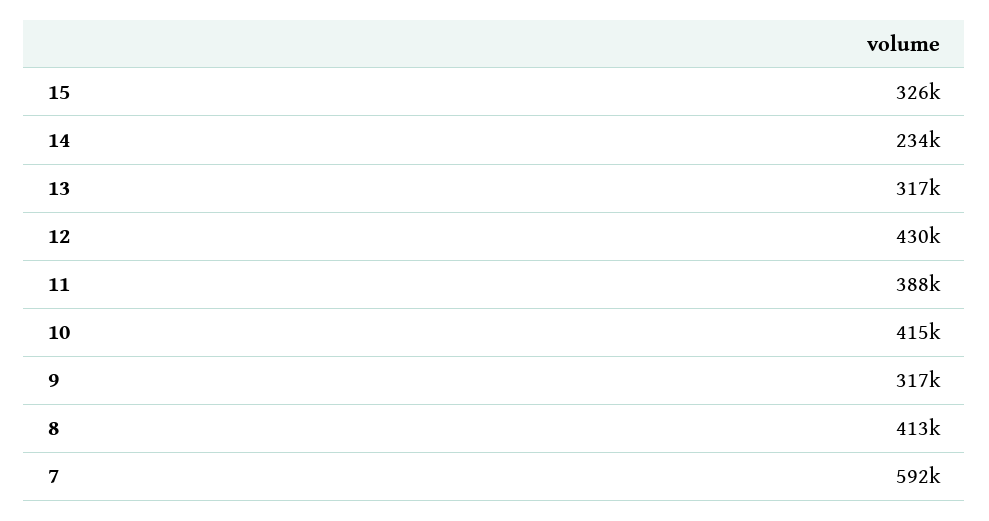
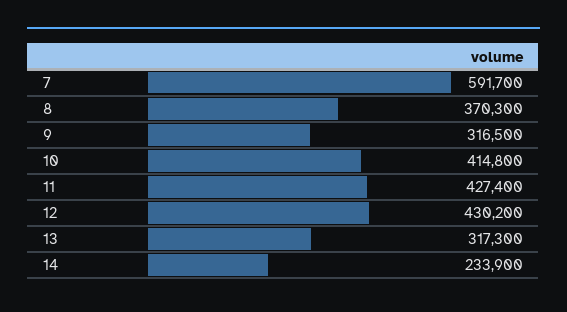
15: 326000 -> none
11: 388000 -> 427400
8: 413000 -> 370300

